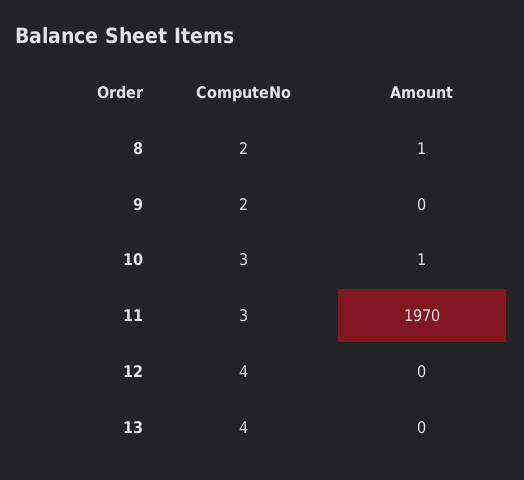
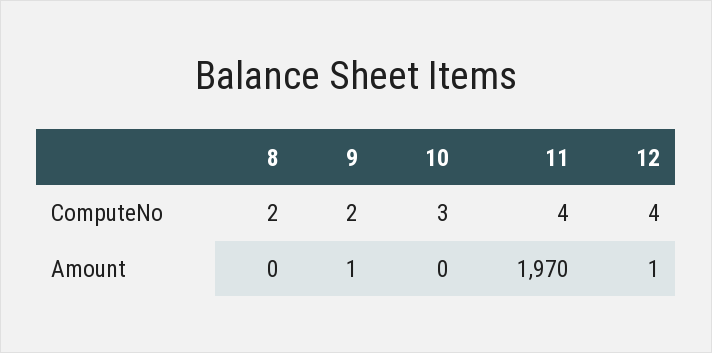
Amount, 8: 1 -> 0
Amount, 9: 0 -> 1
Amount, 10: 1 -> 0
ComputeNo, 11: 3 -> 4
Amount, 12: 0 -> 1
ComputeNo, 13: 4 -> none
Amount, 13: 0 -> none

